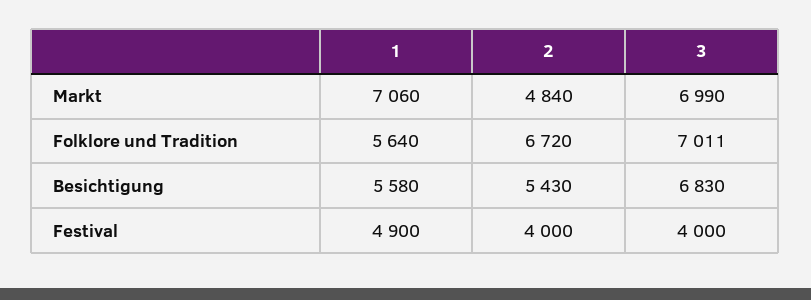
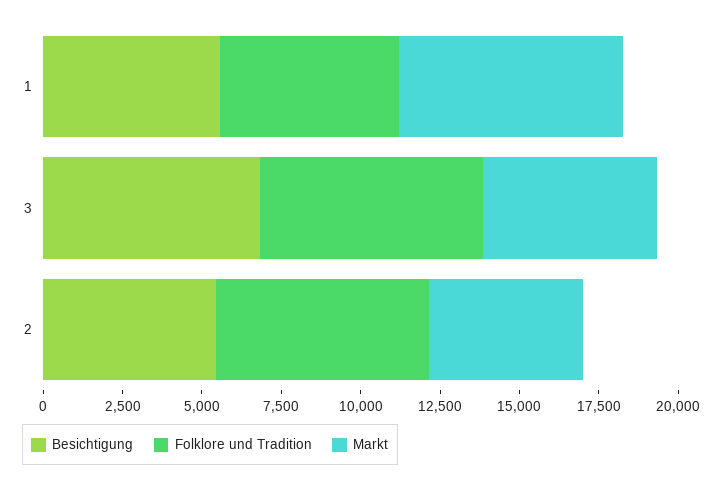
Markt, 3: 6990 -> 5500
Festival, 1: 4900 -> none
Festival, 2: 4000 -> none
Festival, 3: 4000 -> none

